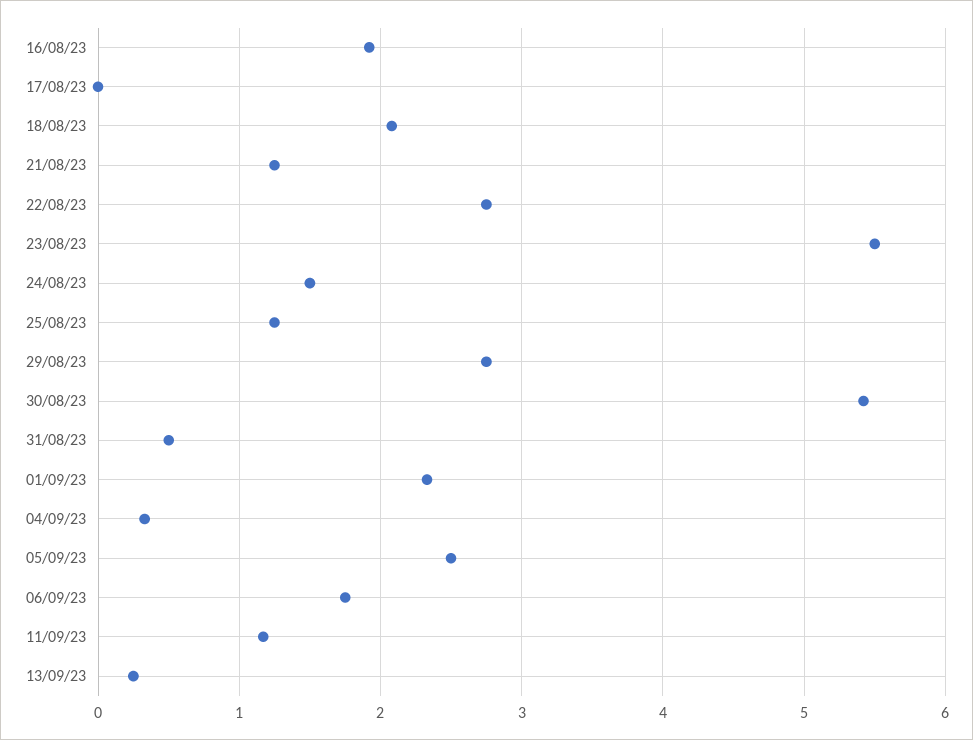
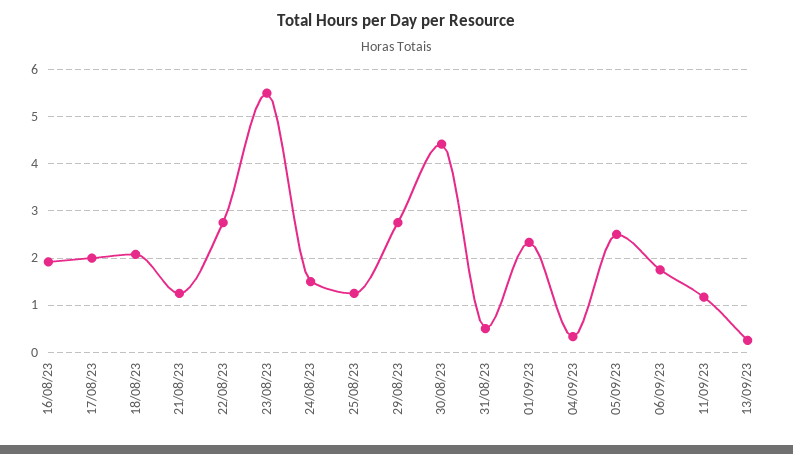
17/08/23: 0 -> 2
30/08/23: 5.4 -> 4.4

